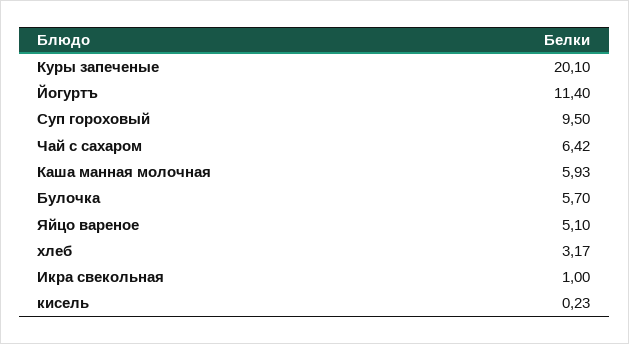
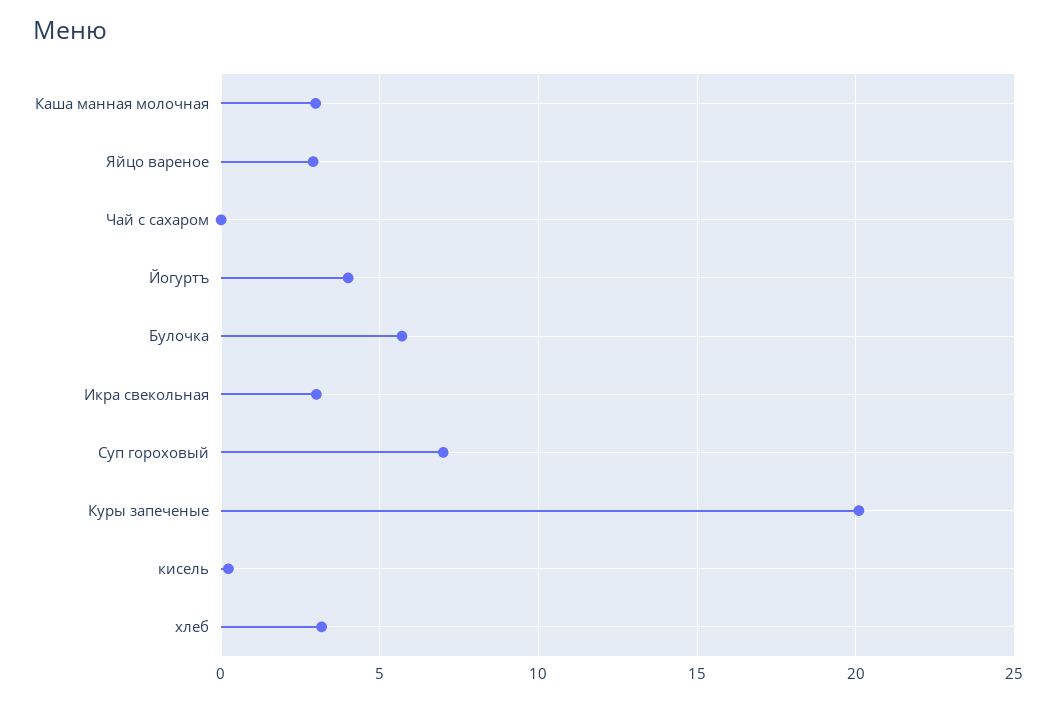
Йогуртъ: 11.4 -> 4
Суп гороховый: 9.5 -> 7
Чай с сахаром: 6.42 -> 0
Каша манная молочная: 5.93 -> 3
Яйцо вареное: 5.1 -> 3
Икра свекольная: 1 -> 3

